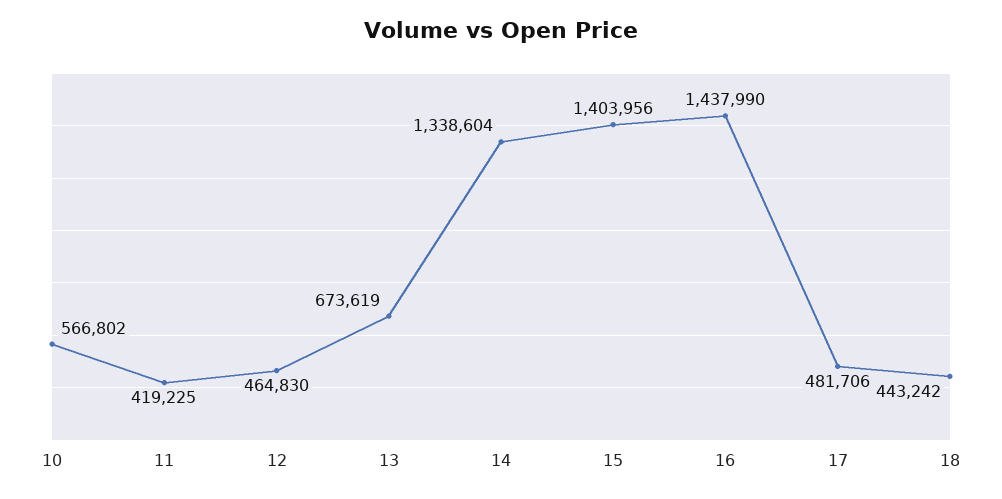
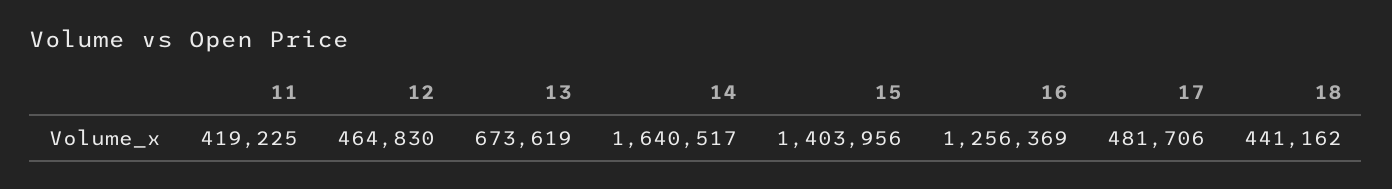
10: 566802 -> none
14: 1338604 -> 1640517
16: 1437990 -> 1256369
18: 443242 -> 441162

